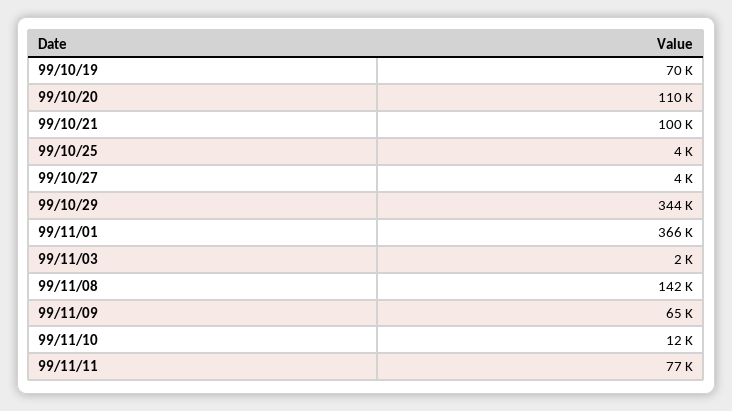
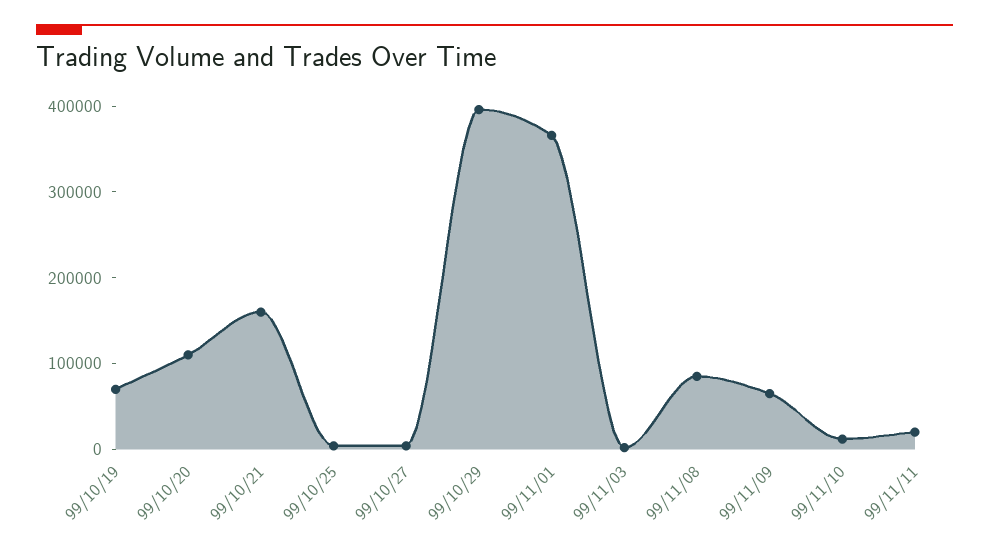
99/10/21: 100000 -> 160000
99/10/29: 344000 -> 400000
99/11/08: 142000 -> 80000
99/11/11: 77000 -> 20000

